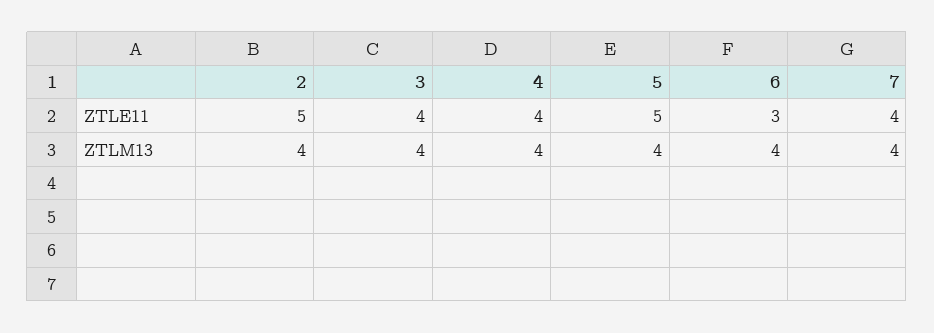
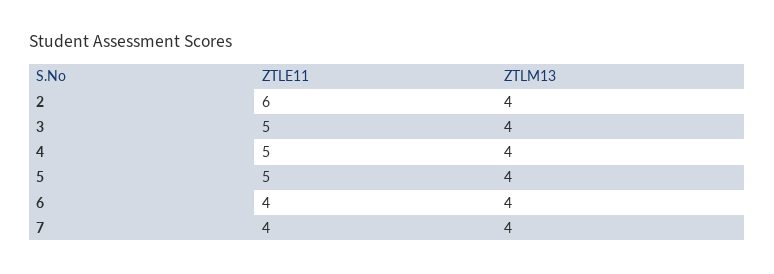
2, ZTLE11: 5 -> 6
3, ZTLE11: 4 -> 5
4, ZTLE11: 4 -> 5
6, ZTLE11: 3 -> 4

